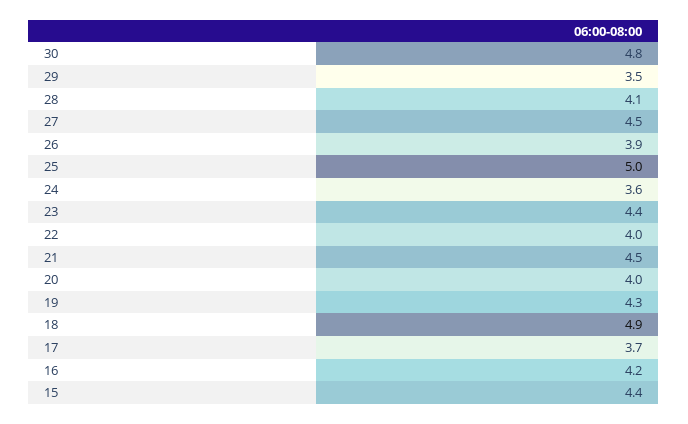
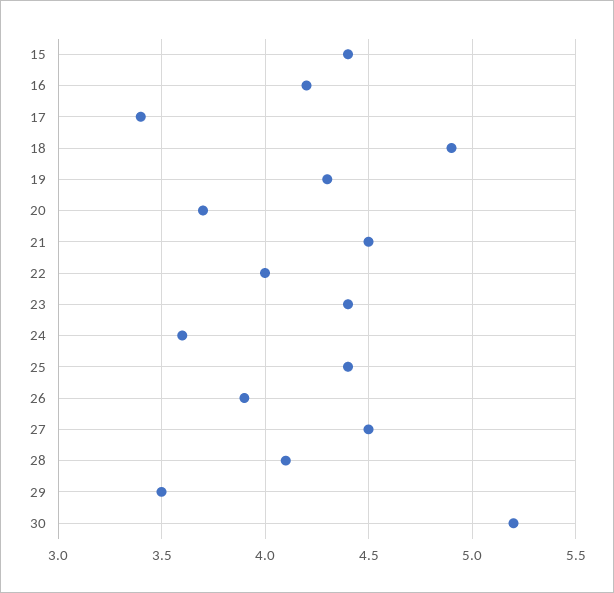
30: 4.8 -> 5.2
25: 5 -> 4.4
20: 4 -> 3.7
17: 3.7 -> 3.4

